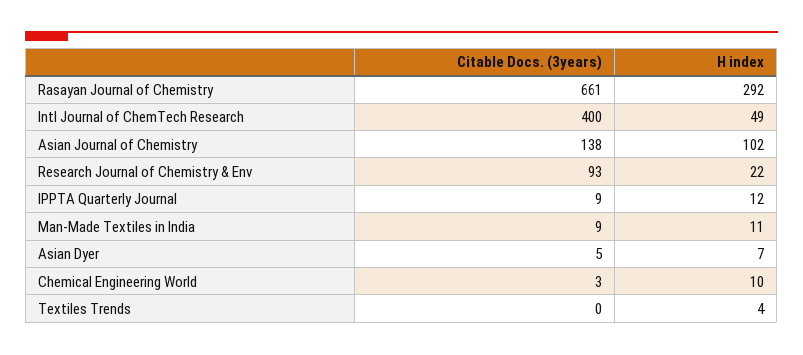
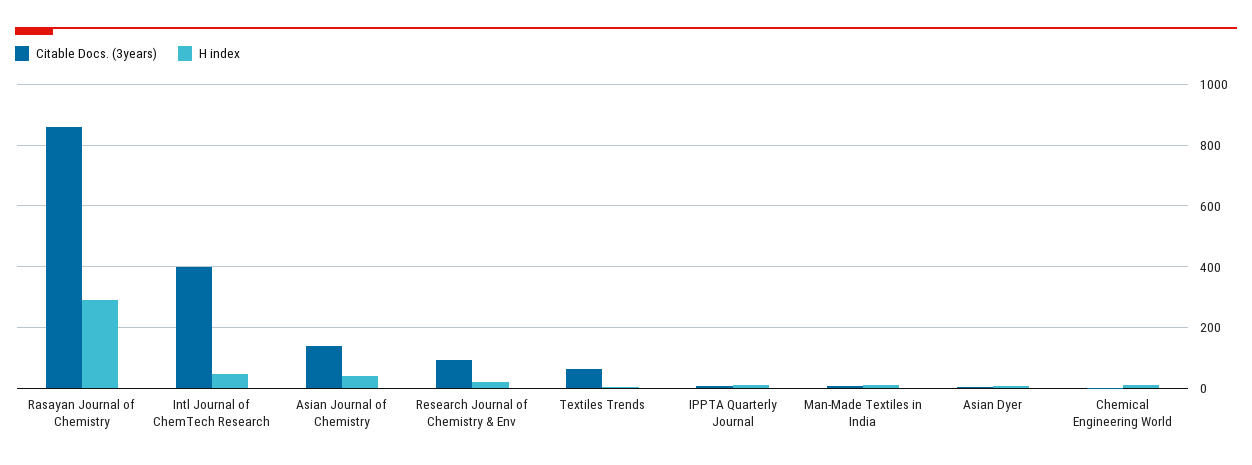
Citable Docs. (3years), Rasayan Journal of Chemistry: 661 -> 860
H index, Asian Journal of Chemistry: 102 -> 40
Citable Docs. (3years), Textiles Trends: 0 -> 60

